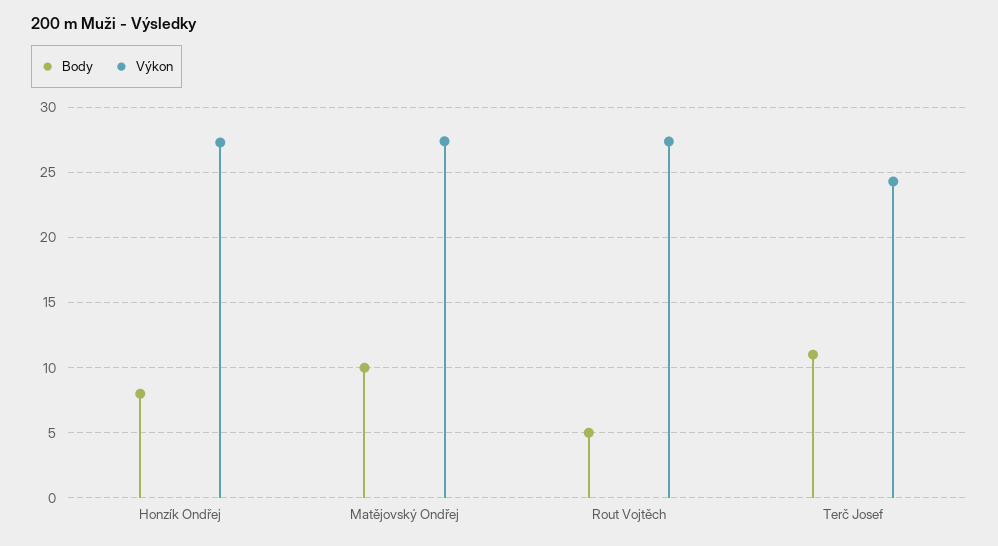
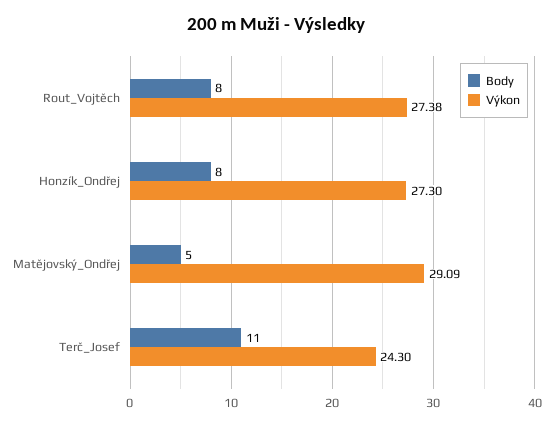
Body, Matějovský Ondřej: 10 -> 5
Výkon, Matějovský Ondřej: 27.5 -> 29.09
Body, Rout Vojtěch: 5 -> 8

